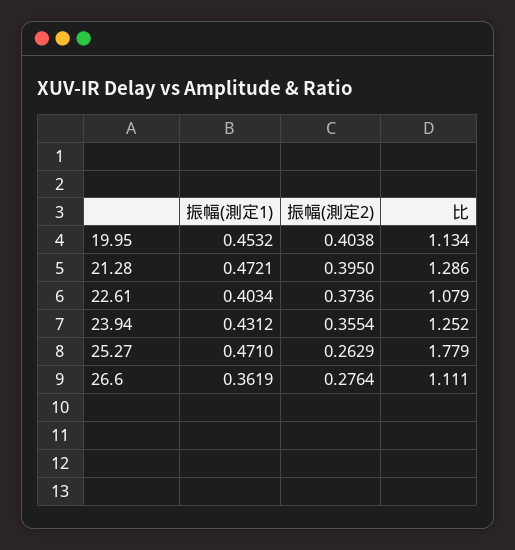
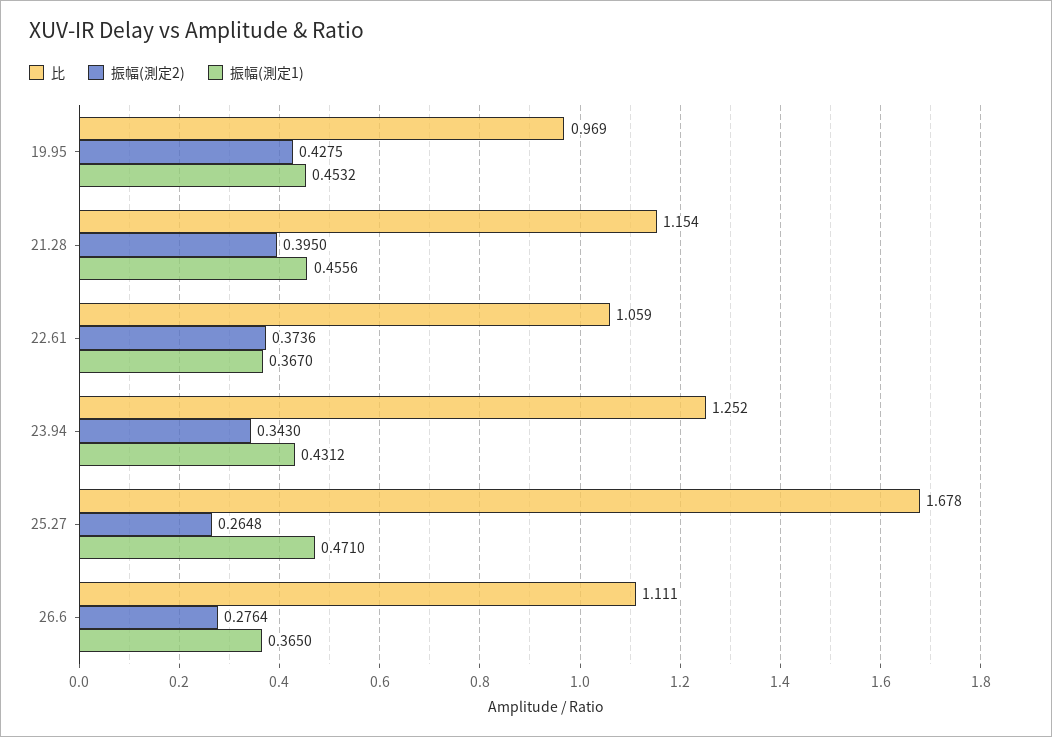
振幅(測定2), 19.95: 0.4038 -> 0.4275
比, 19.95: 1.134 -> 0.969
振幅(測定1), 21.28: 0.4721 -> 0.4556
比, 21.28: 1.286 -> 1.154
振幅(測定1), 22.61: 0.4034 -> 0.367
比, 22.61: 1.079 -> 1.059
振幅(測定2), 23.94: 0.3554 -> 0.343
振幅(測定2), 25.27: 0.2629 -> 0.2648
比, 25.27: 1.779 -> 1.678
振幅(測定1), 26.6: 0.3619 -> 0.365

